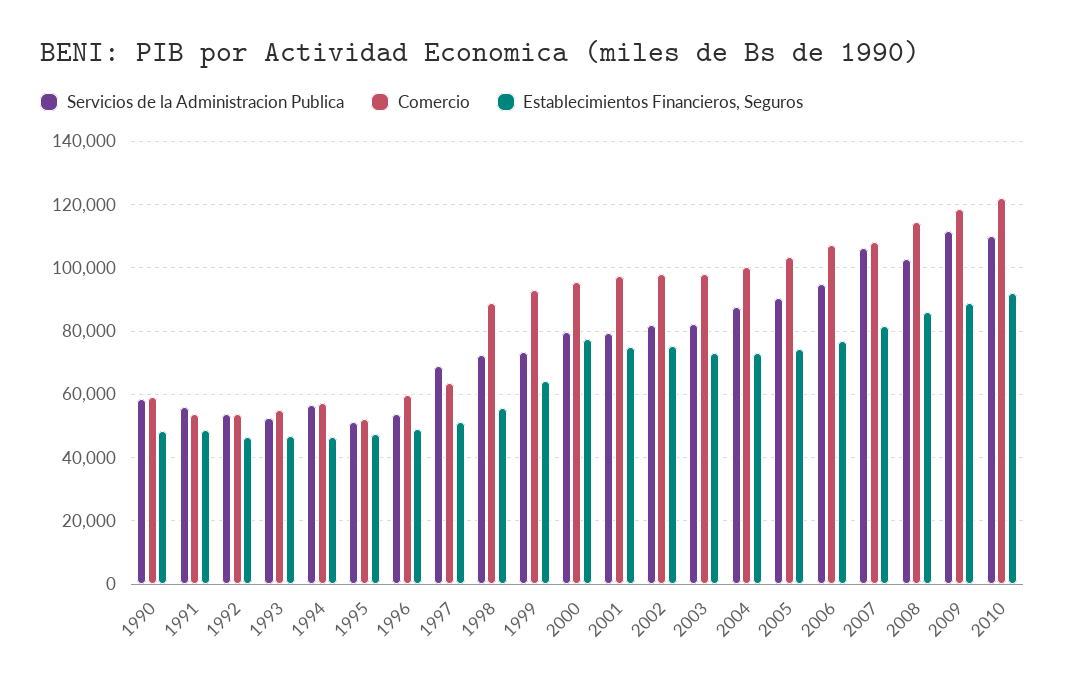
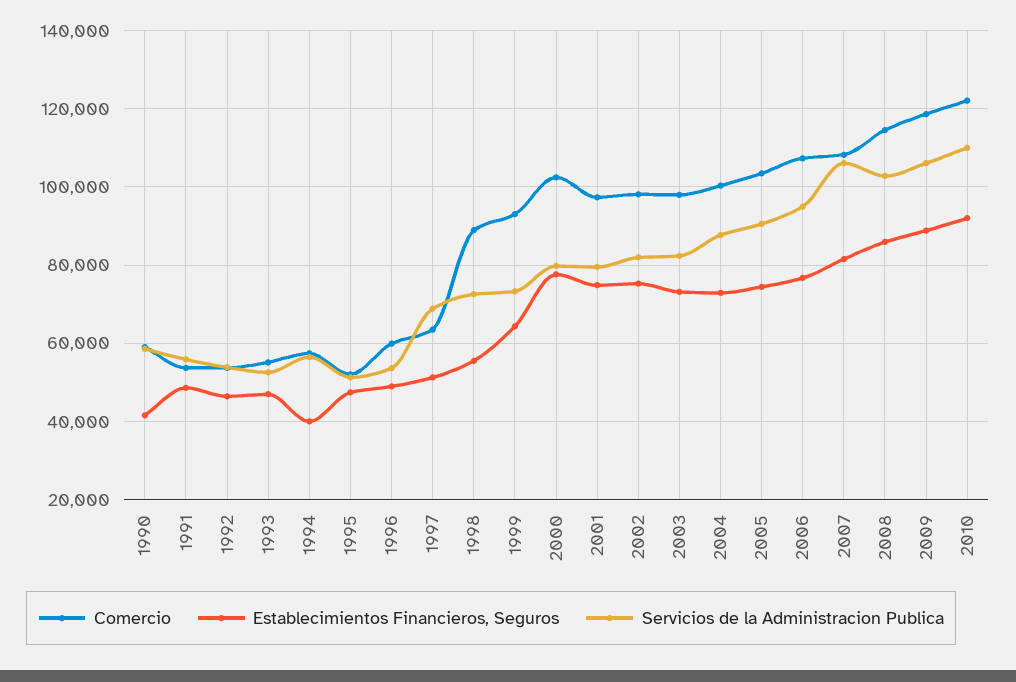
Establecimientos Financieros, Seguros, 1990: 48000 -> 42000
Establecimientos Financieros, Seguros, 1994: 46000 -> 40000
Comercio, 2000: 96000 -> 102000
Servicios de la Administracion Publica, 2009: 112000 -> 106000

